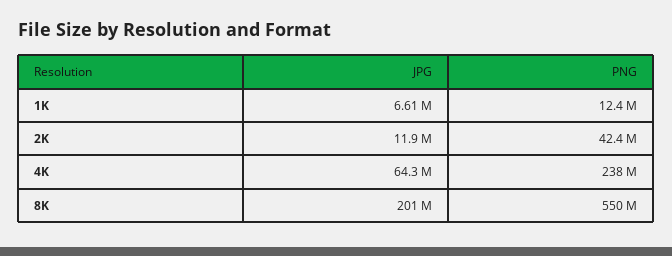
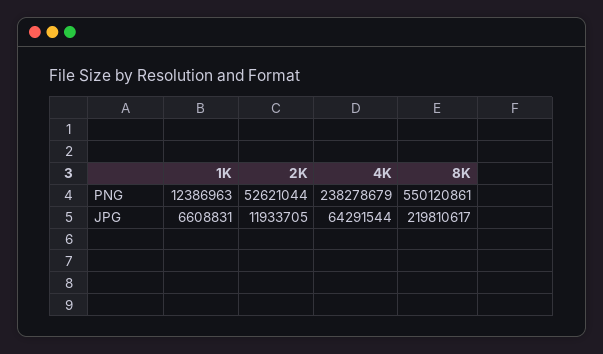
PNG, 2K: 42400000 -> 52621044
JPG, 8K: 201000000 -> 219810617

